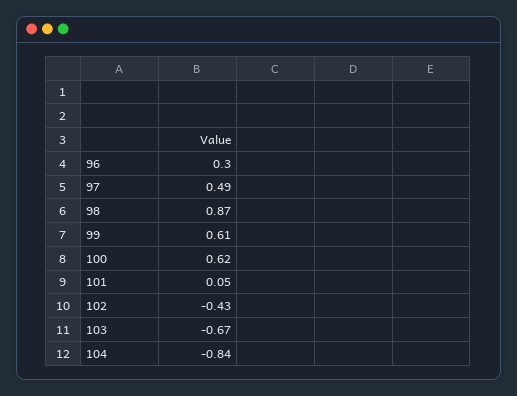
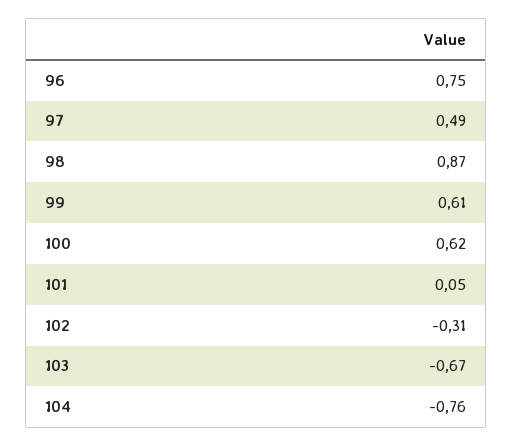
96: 0.3 -> 0.75
102: -0.43 -> -0.31
104: -0.84 -> -0.76

